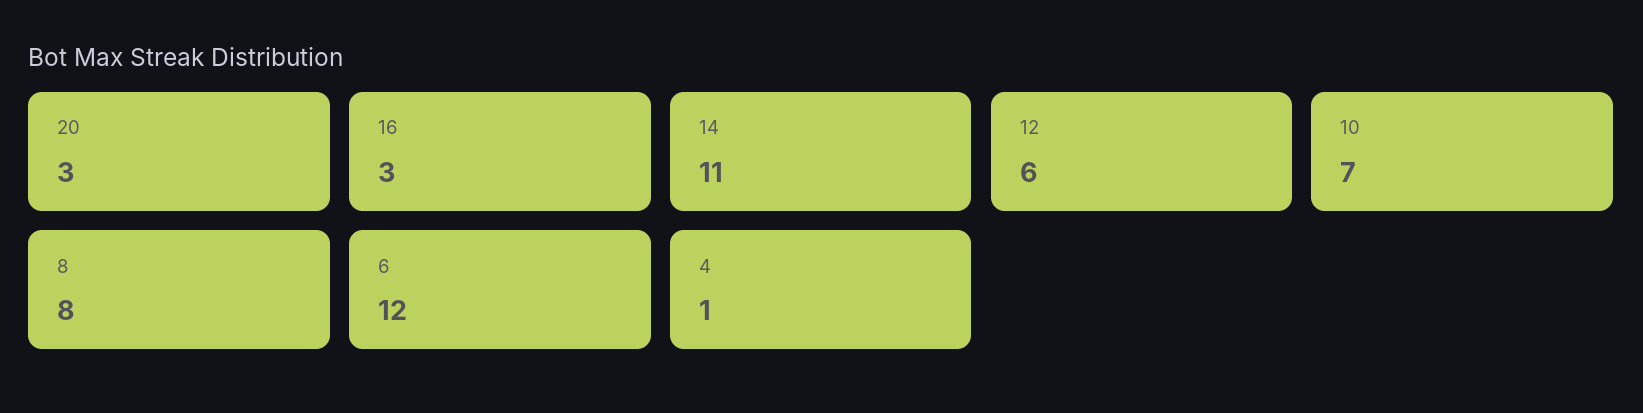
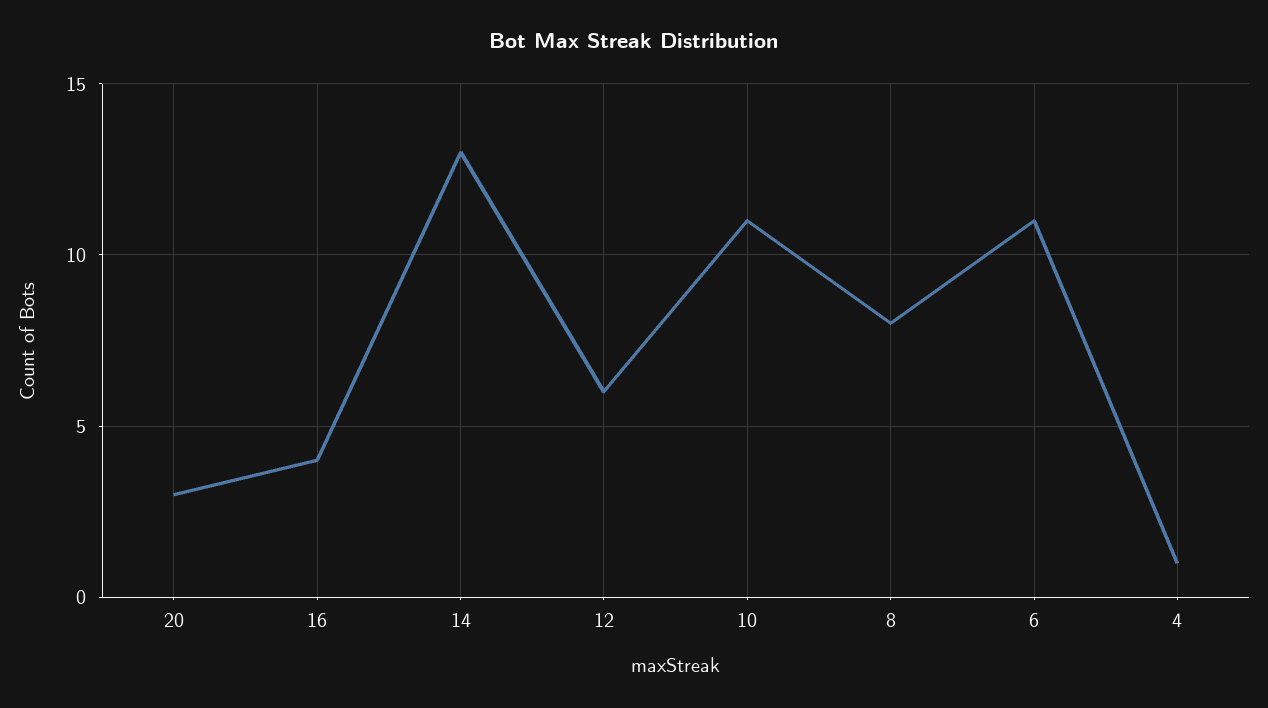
16: 3 -> 4
14: 11 -> 13
10: 7 -> 11
6: 12 -> 11

